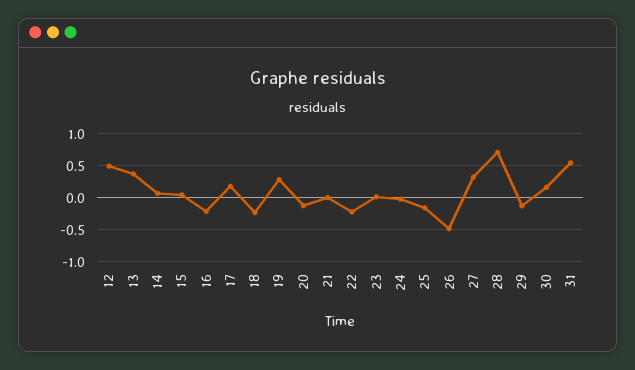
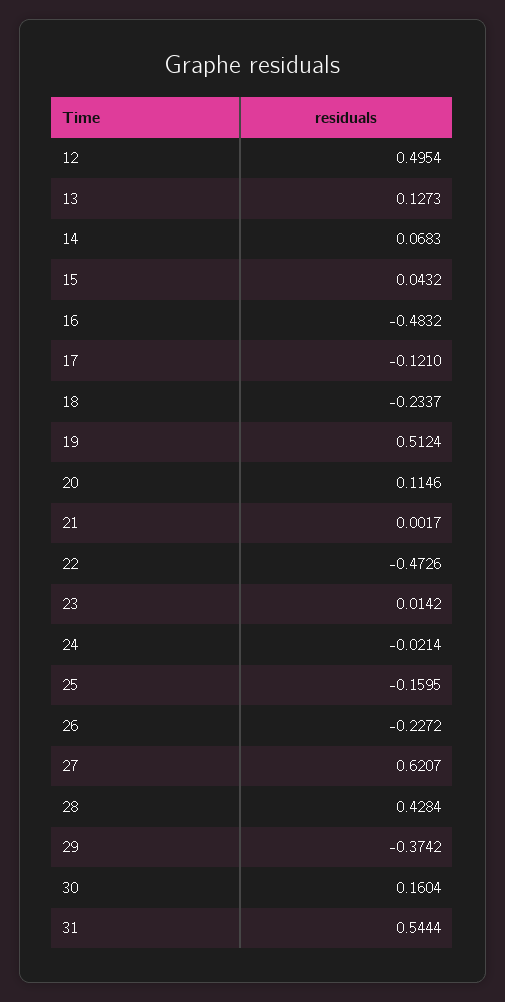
13: 0.4 -> 0.1273
16: -0.2 -> -0.4832
17: 0.2 -> -0.121
19: 0.3 -> 0.5124
20: -0.1 -> 0.1146
22: -0.2 -> -0.4726
26: -0.5 -> -0.2272
27: 0.3 -> 0.6207
28: 0.7 -> 0.4284
29: -0.1 -> -0.3742

